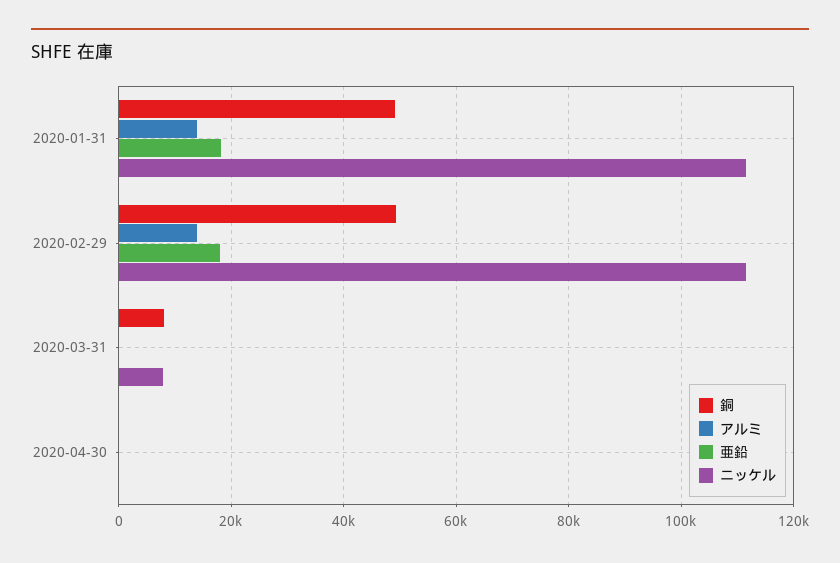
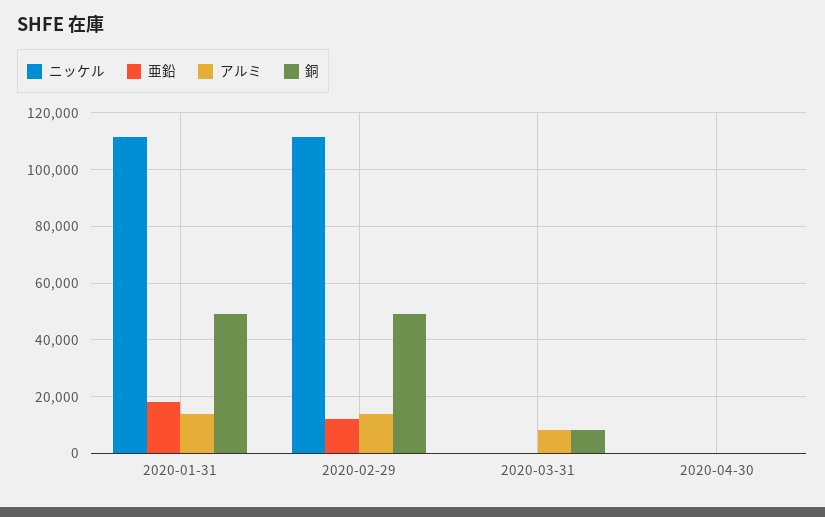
亜鉛, 2020-02-29: 18000 -> 12500
アルミ, 2020-03-31: 0 -> 7500
ニッケル, 2020-03-31: 8000 -> 0

